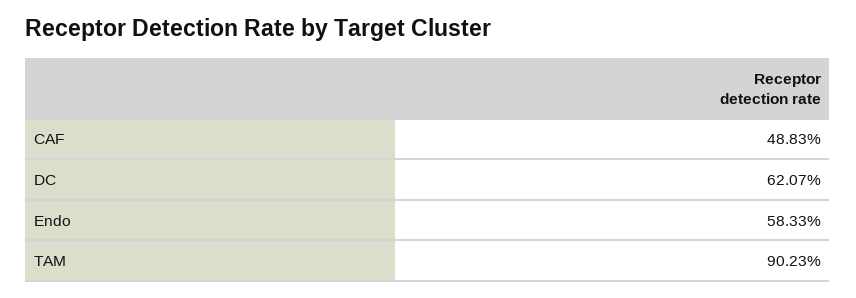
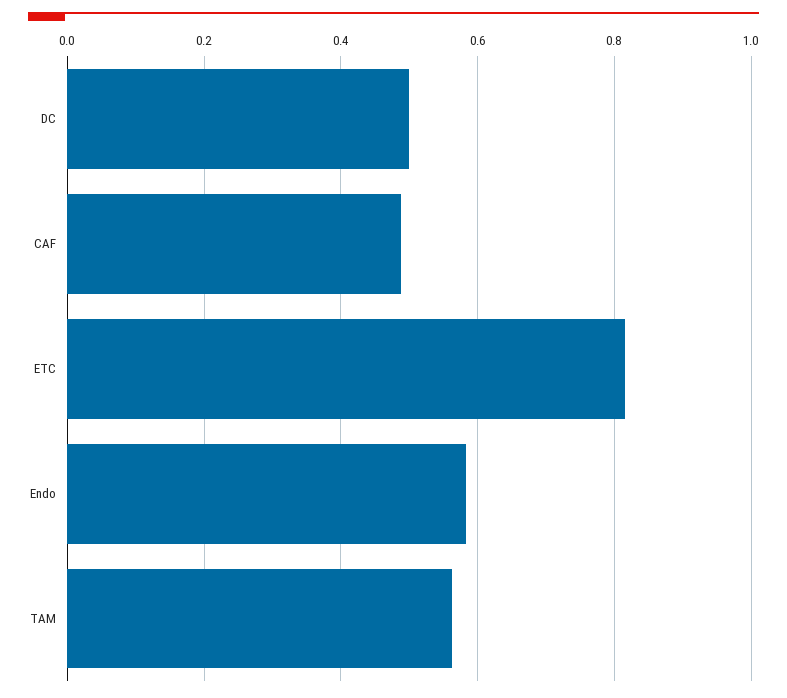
DC: 0.6207 -> 0.5
TAM: 0.9023 -> 0.56
ETC: none -> 0.82

